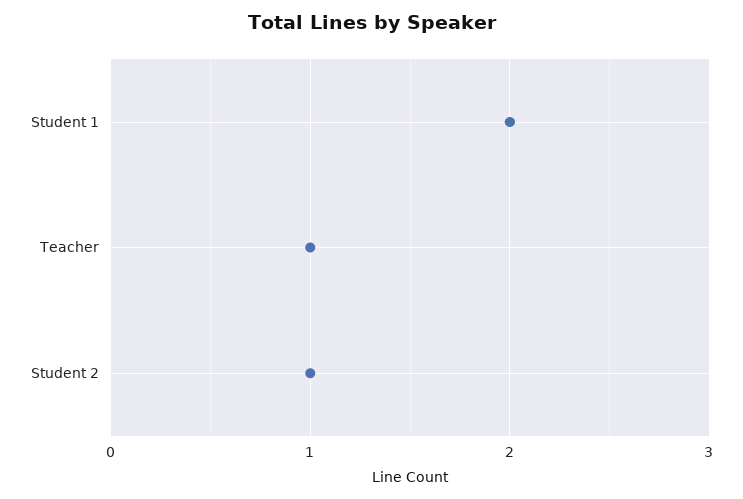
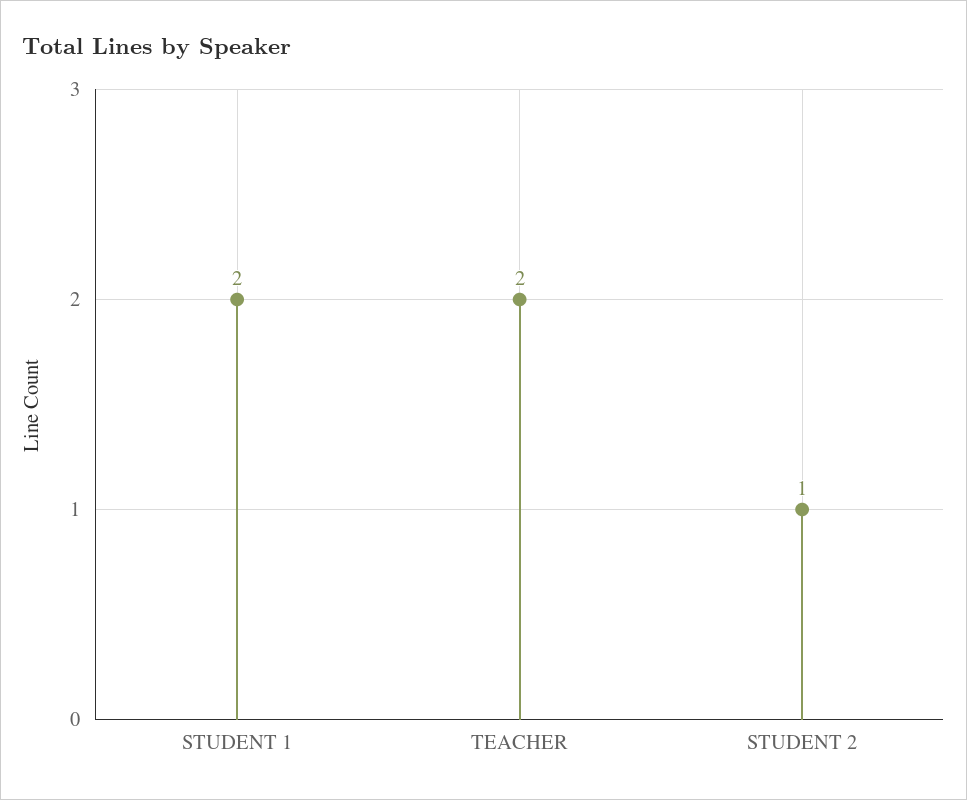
Teacher: 1 -> 2

